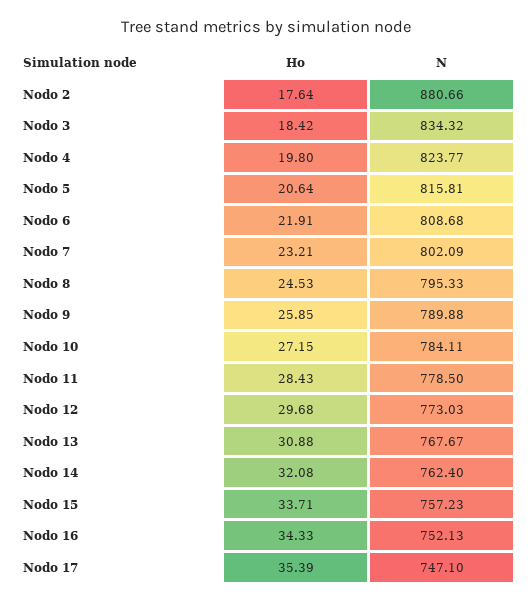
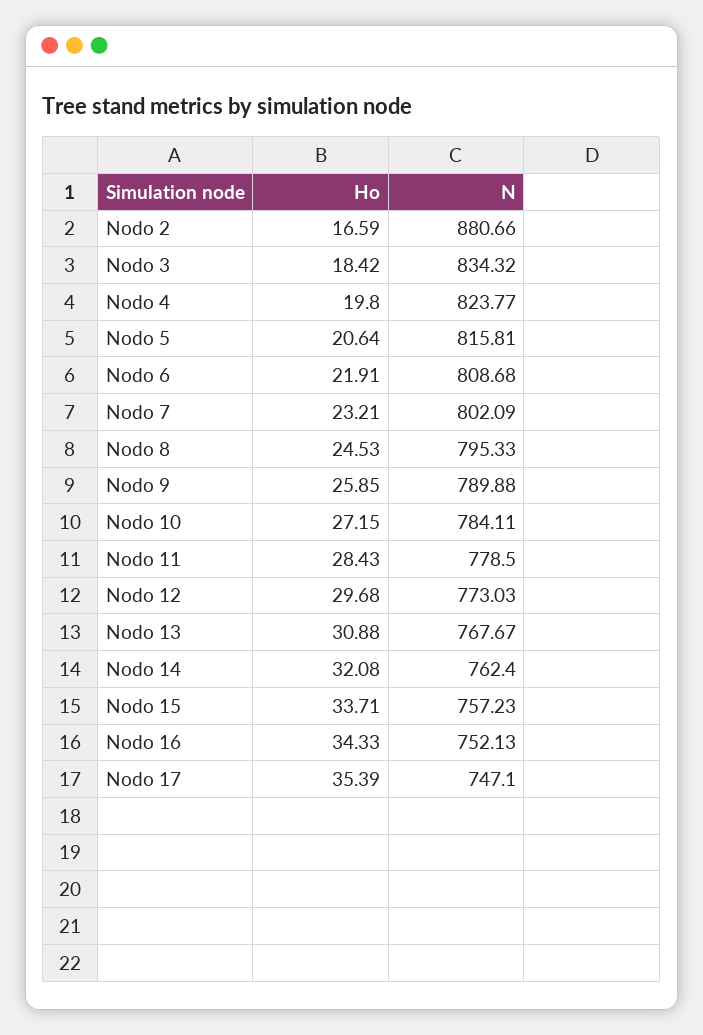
Ho, Nodo 2: 17.64 -> 16.59

